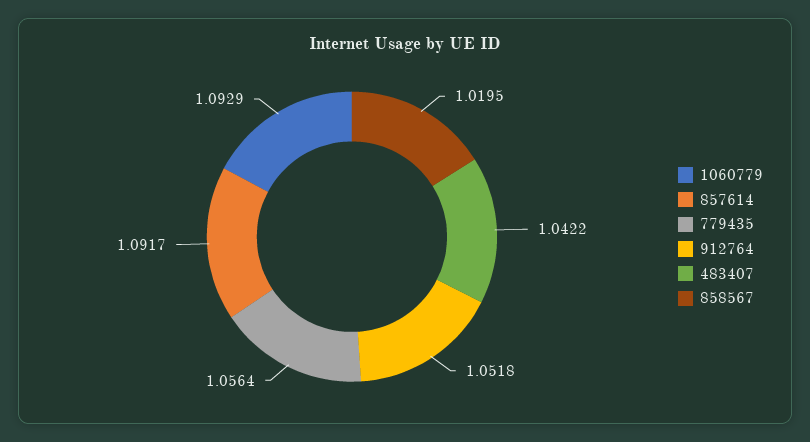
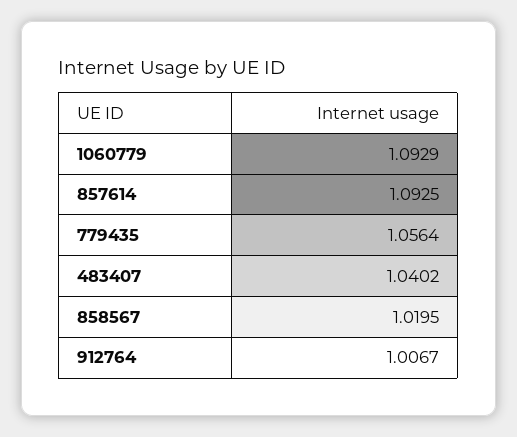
857614: 1.0917 -> 1.0925
912764: 1.0518 -> 1.0067
483407: 1.0422 -> 1.0402

